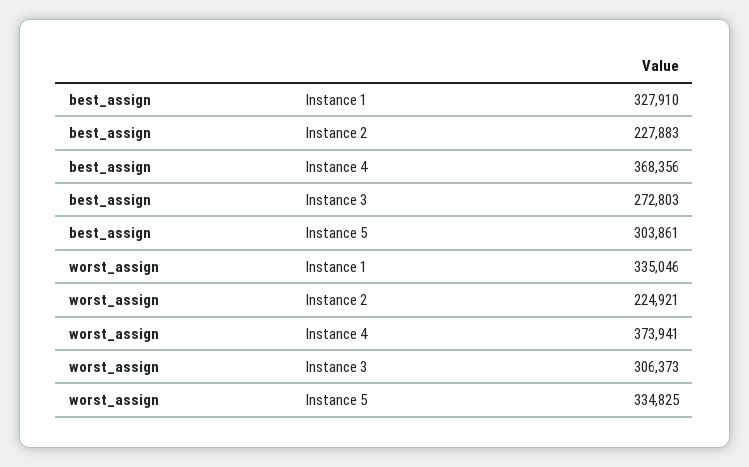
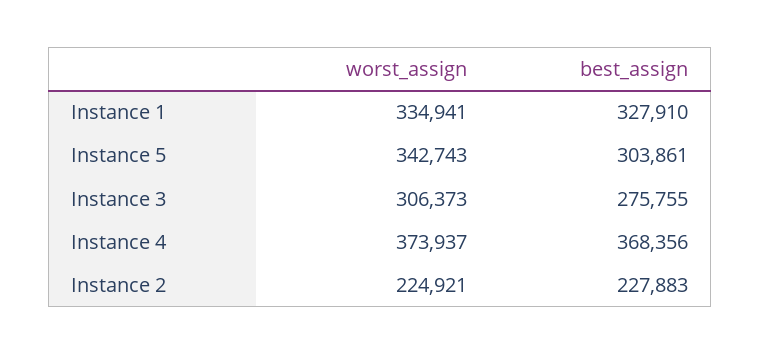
best_assign, Instance 3: 272803 -> 275755
worst_assign, Instance 1: 335046 -> 334941
worst_assign, Instance 4: 373941 -> 373937
worst_assign, Instance 5: 334825 -> 342743

